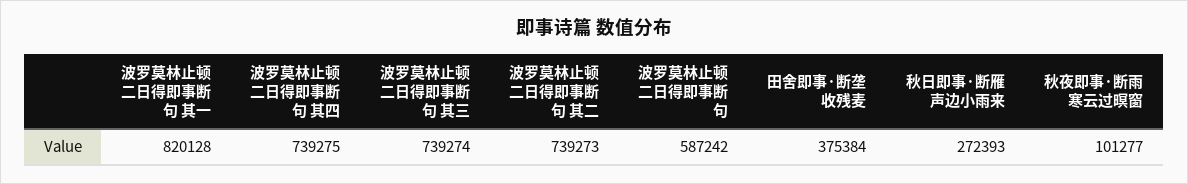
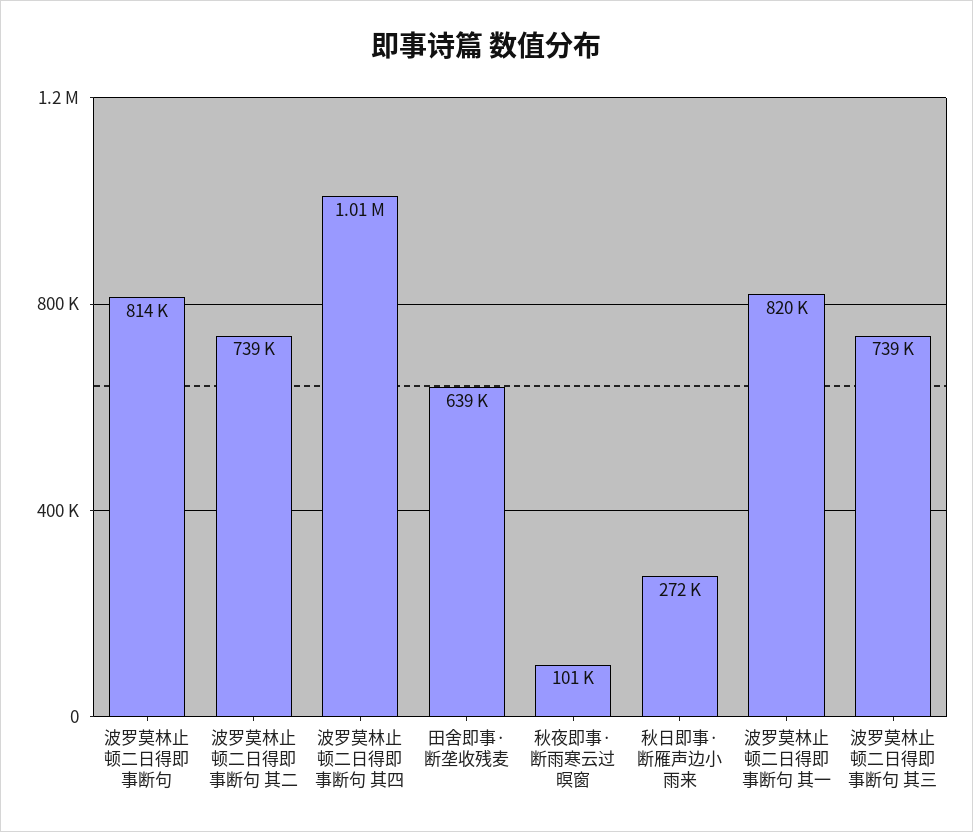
波罗莫林止顿二日得即事断句 其四: 739275 -> 1010000
波罗莫林止顿二日得即事断句: 587242 -> 814000
田舍即事·断垄收残麦: 375384 -> 639000

